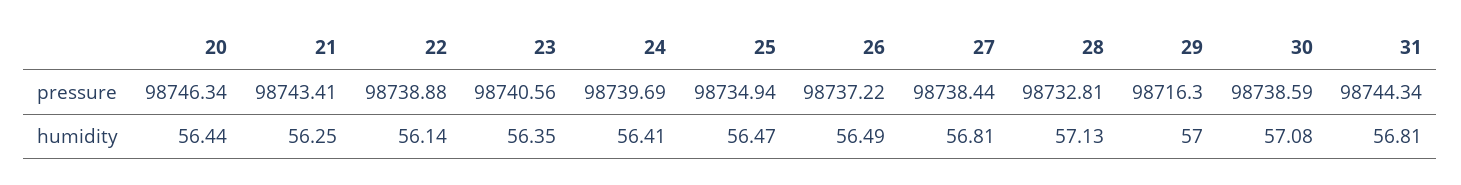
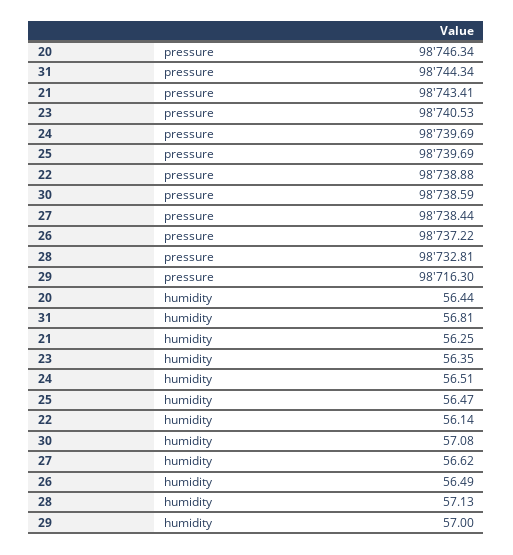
23, pressure: 98740.56 -> 98740.53
25, pressure: 98734.94 -> 98739.69
24, humidity: 56.41 -> 56.51
27, humidity: 56.81 -> 56.62

